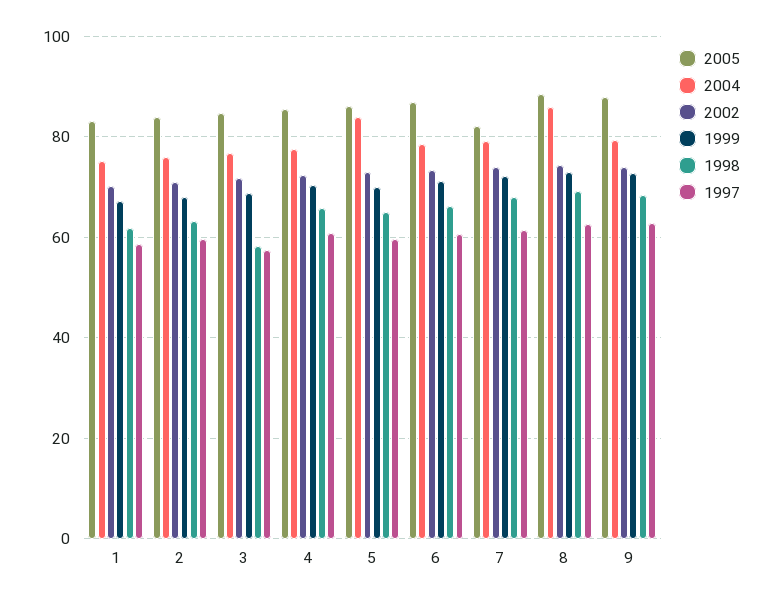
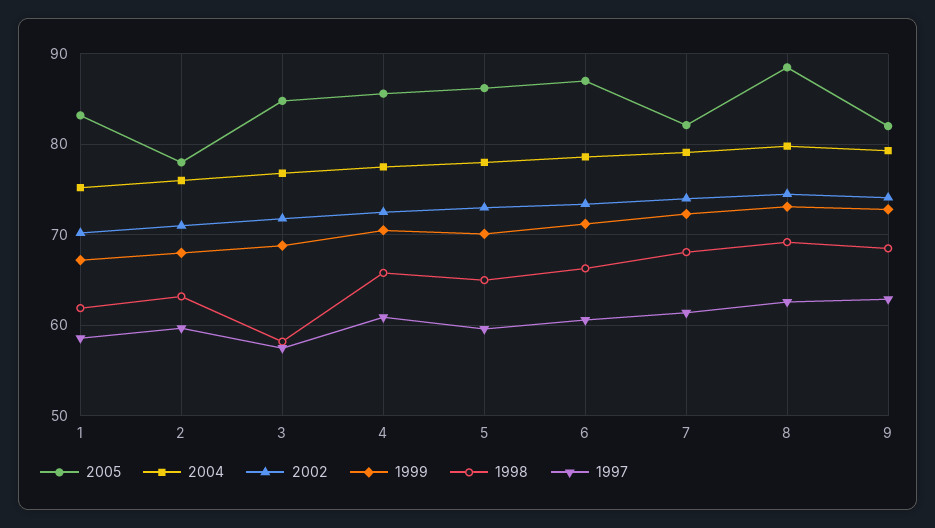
2005, 2: 84 -> 78
2004, 5: 84 -> 78
2004, 8: 86 -> 80
2005, 9: 88 -> 82

